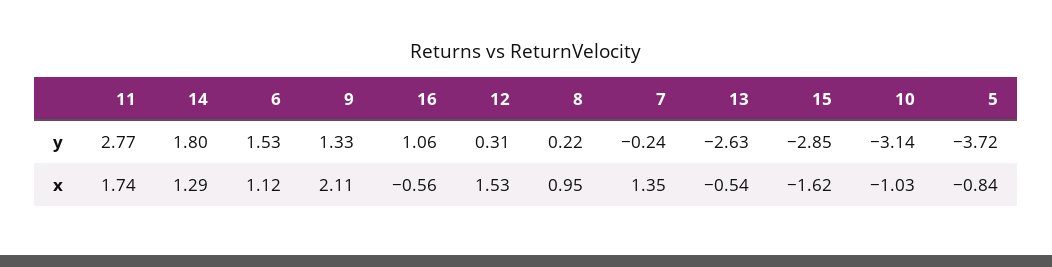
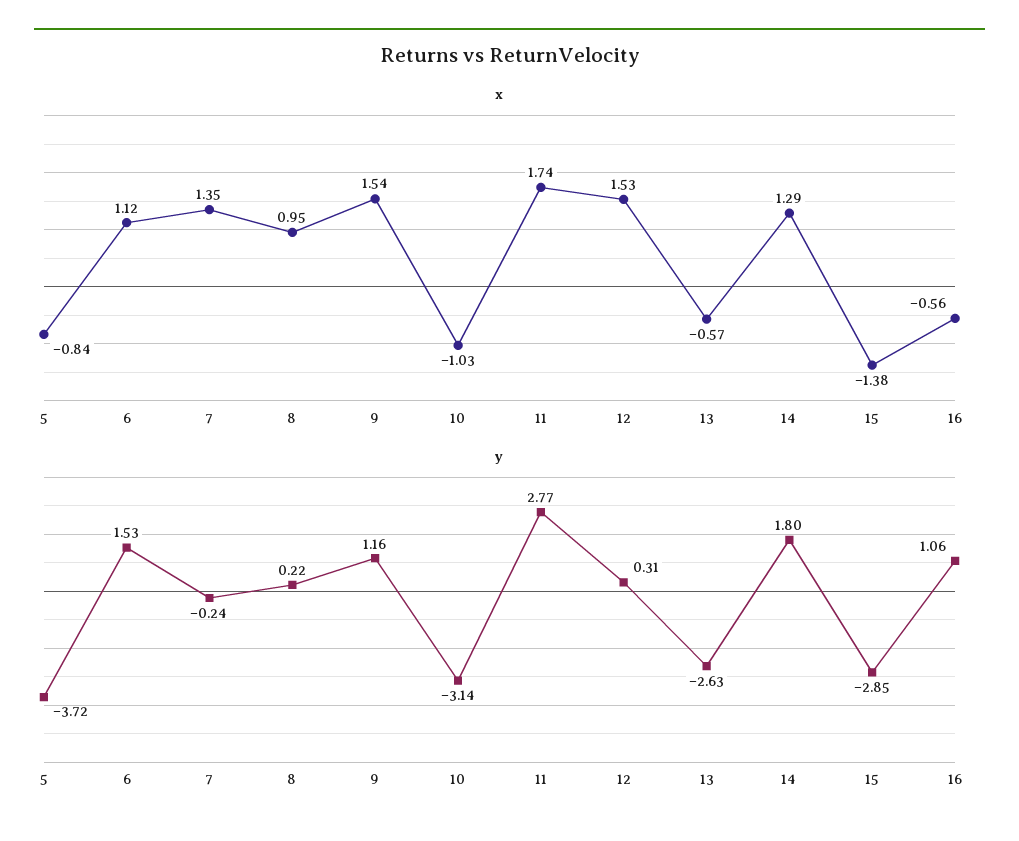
y, 9: 1.33 -> 1.16
x, 9: 2.11 -> 1.54
x, 13: -0.54 -> -0.57
x, 15: -1.62 -> -1.38

